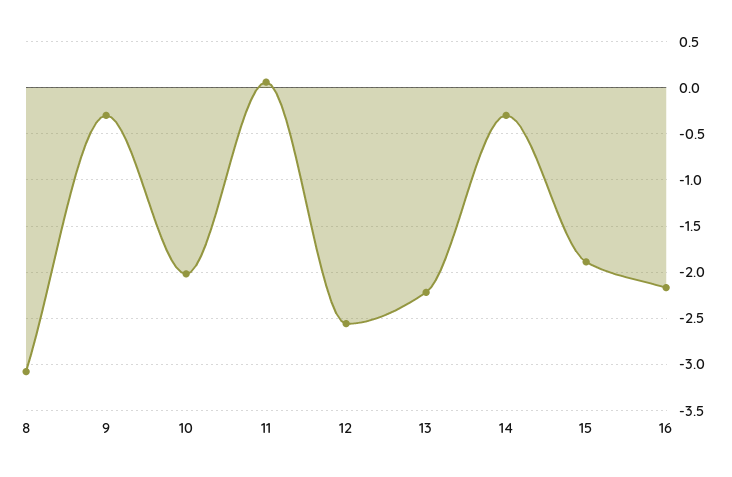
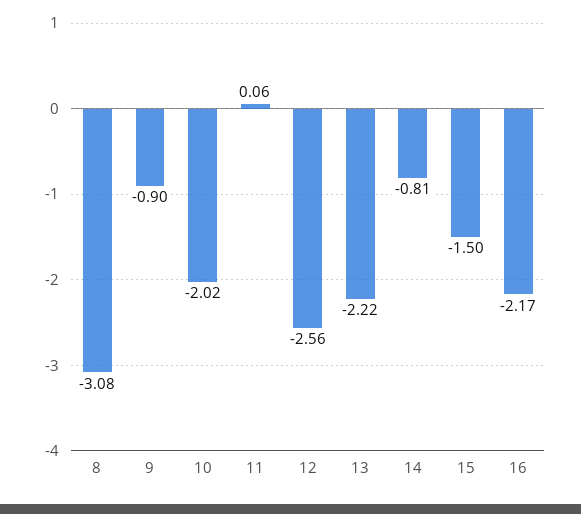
9: -0.3 -> -0.9
14: -0.3 -> -0.81
15: -1.9 -> -1.5

